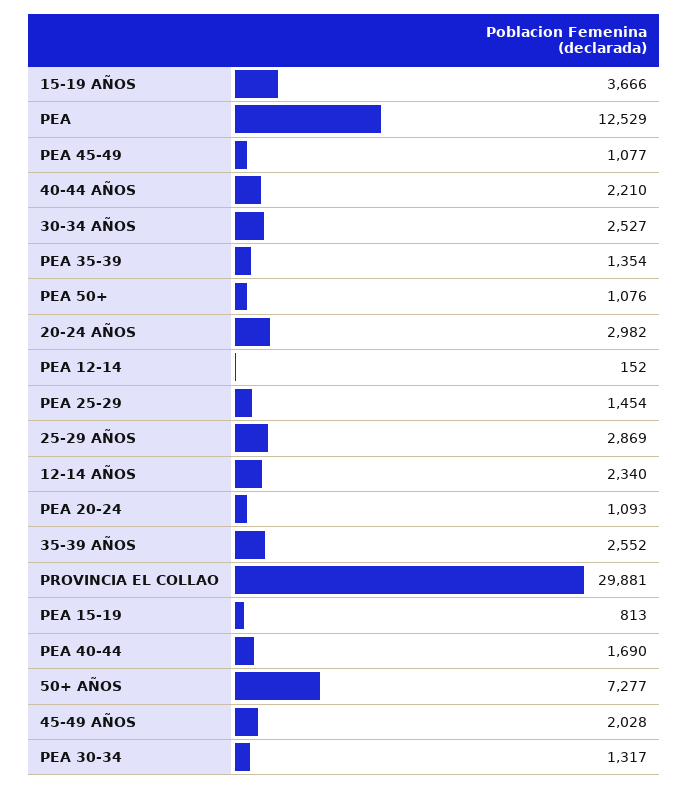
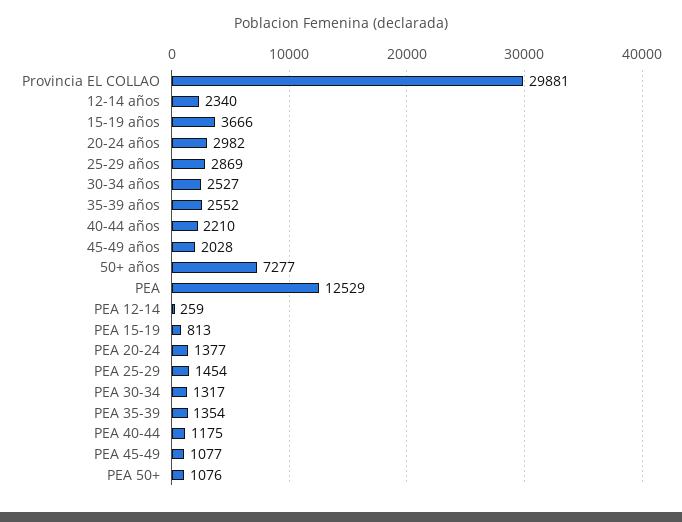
PEA 12-14: 152 -> 259
PEA 20-24: 1093 -> 1377
PEA 40-44: 1690 -> 1175

